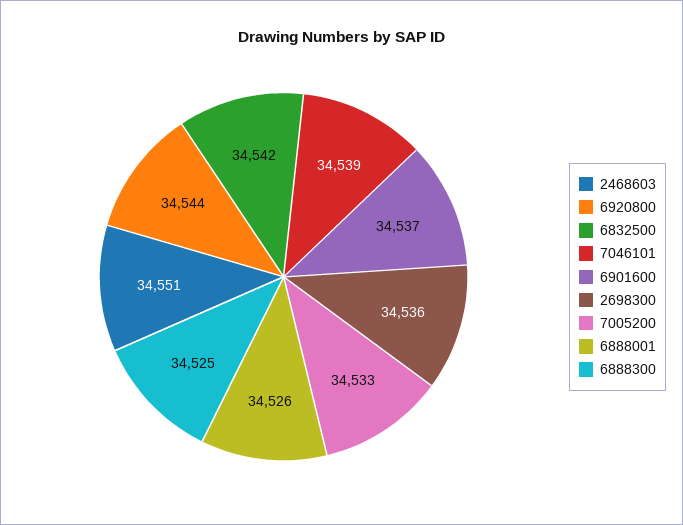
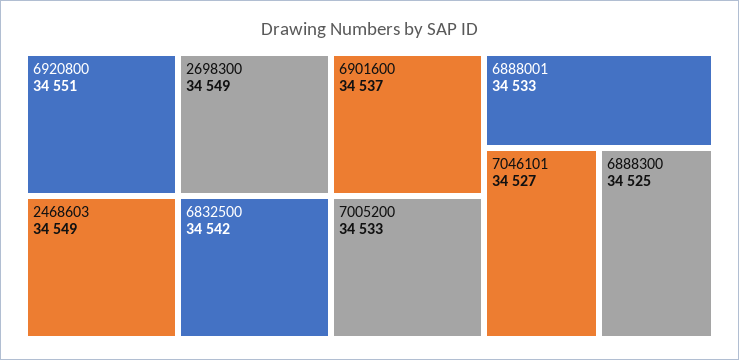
2468603: 34551 -> 34549
6920800: 34544 -> 34551
7046101: 34539 -> 34527
2698300: 34536 -> 34549
6888001: 34526 -> 34533

